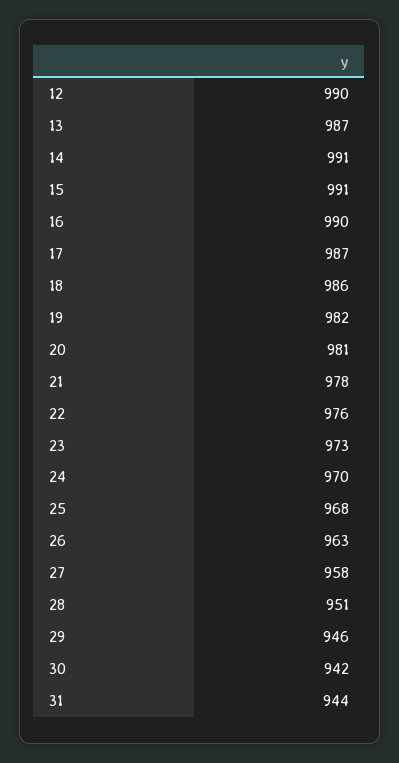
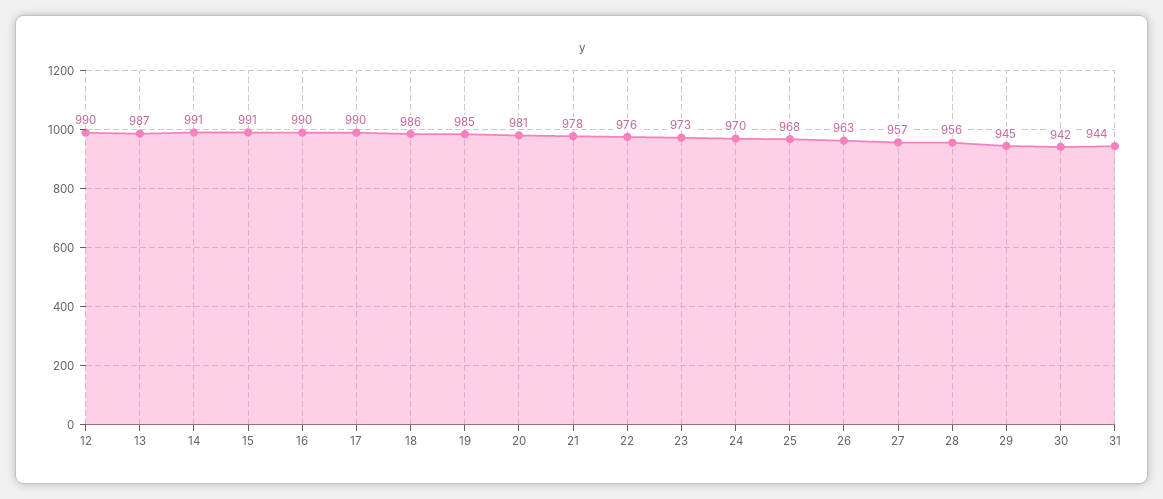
17: 987 -> 990
19: 982 -> 985
27: 958 -> 957
28: 951 -> 956
29: 946 -> 945

